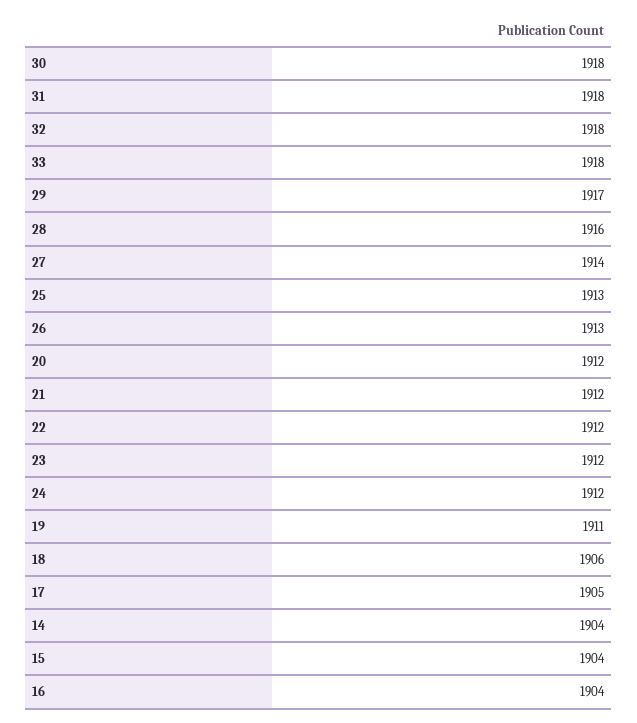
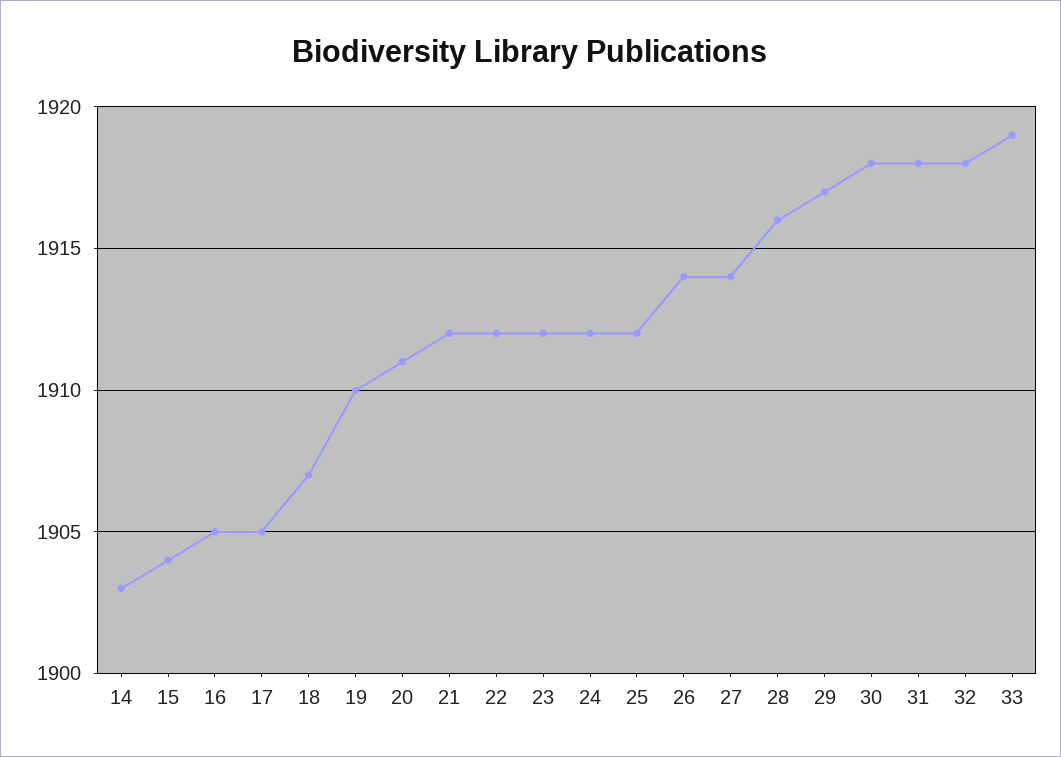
33: 1918 -> 1919
25: 1913 -> 1912
26: 1913 -> 1914
20: 1912 -> 1911
19: 1911 -> 1910
18: 1906 -> 1907
14: 1904 -> 1903
16: 1904 -> 1905

